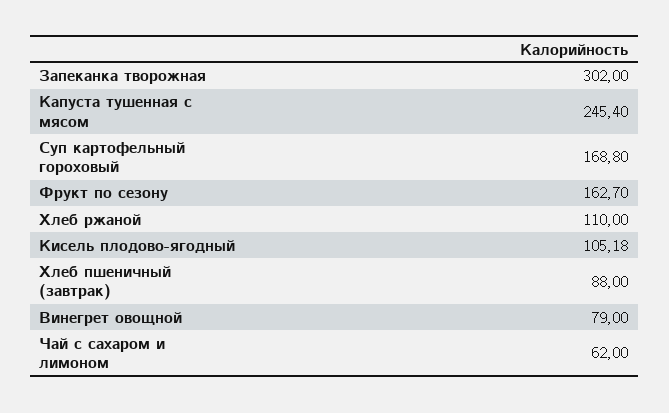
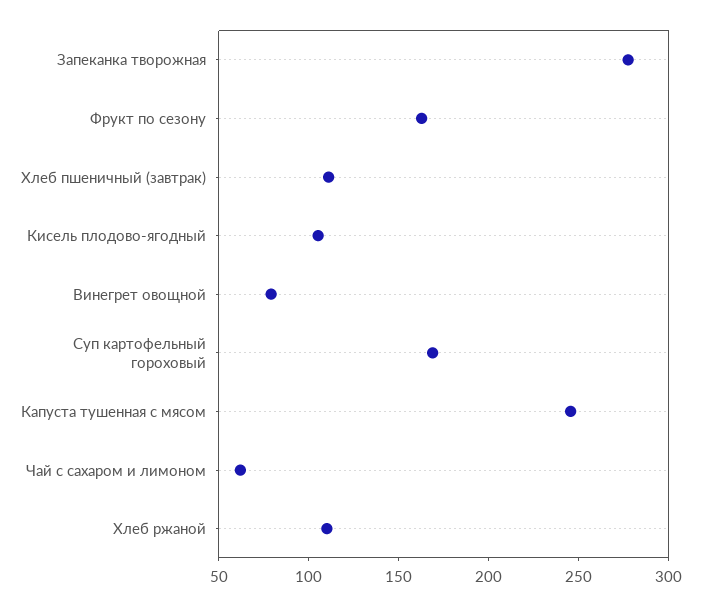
Запеканка творожная: 302 -> 280
Хлеб пшеничный (завтрак): 88 -> 110

